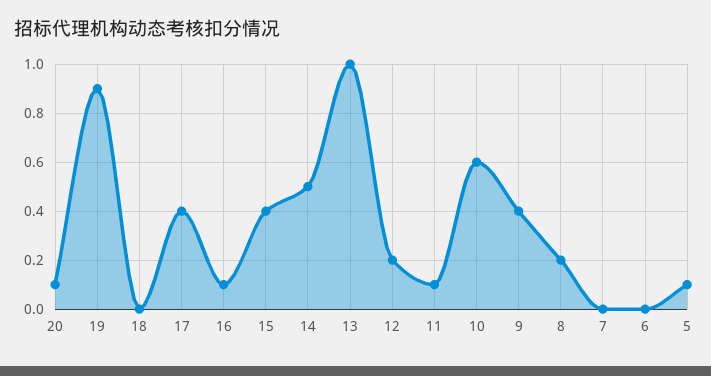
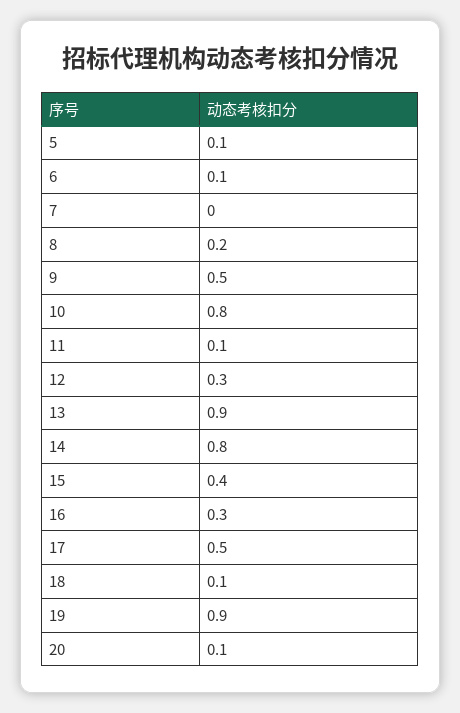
18: 0 -> 0.1
17: 0.4 -> 0.5
16: 0.1 -> 0.3
14: 0.5 -> 0.8
13: 1 -> 0.9
12: 0.2 -> 0.3
10: 0.6 -> 0.8
9: 0.4 -> 0.5
6: 0 -> 0.1

